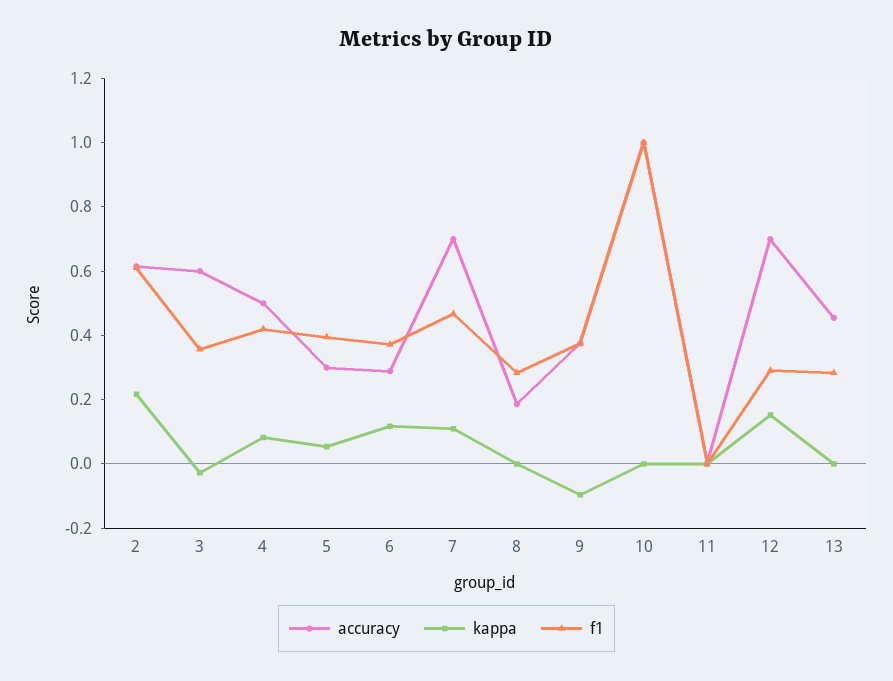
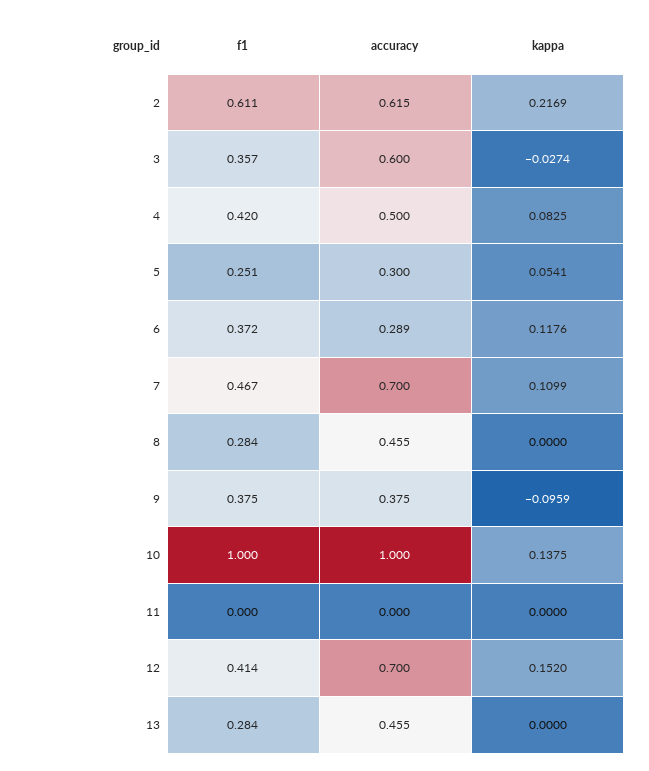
f1, 5: 0.4 -> 0.251
accuracy, 8: 0.2 -> 0.455
kappa, 10: 0 -> 0.1375
f1, 12: 0.3 -> 0.414

